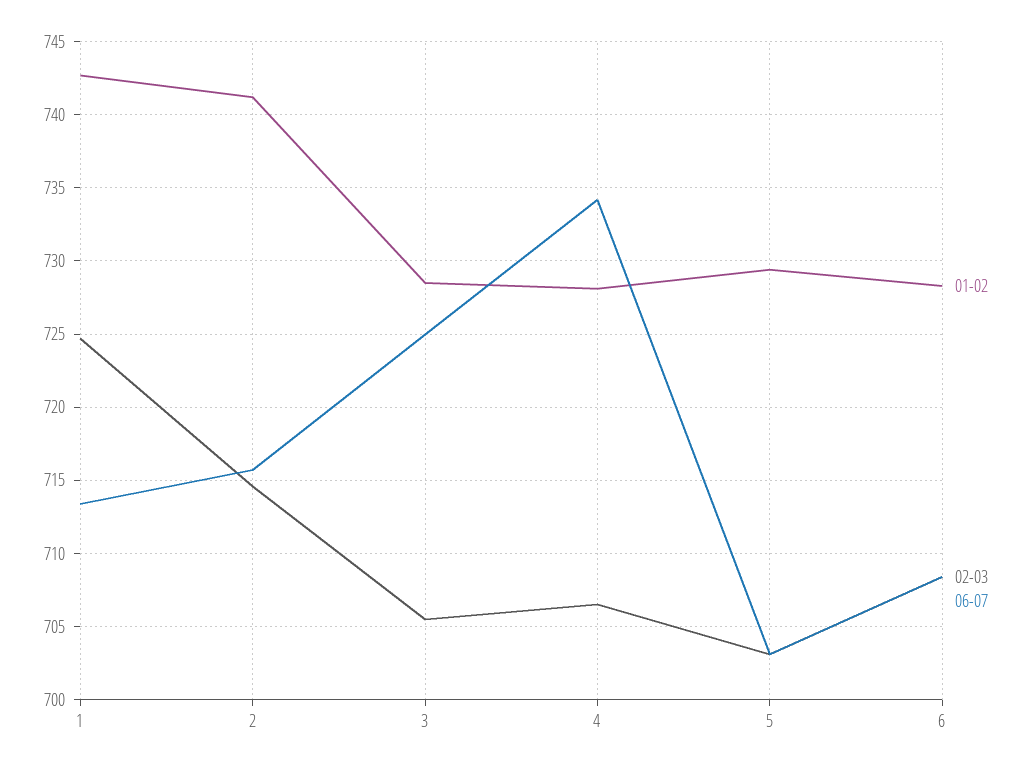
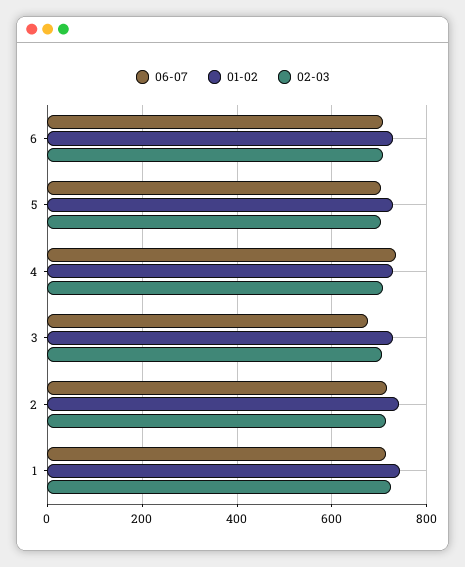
06-07, 3: 725 -> 680

